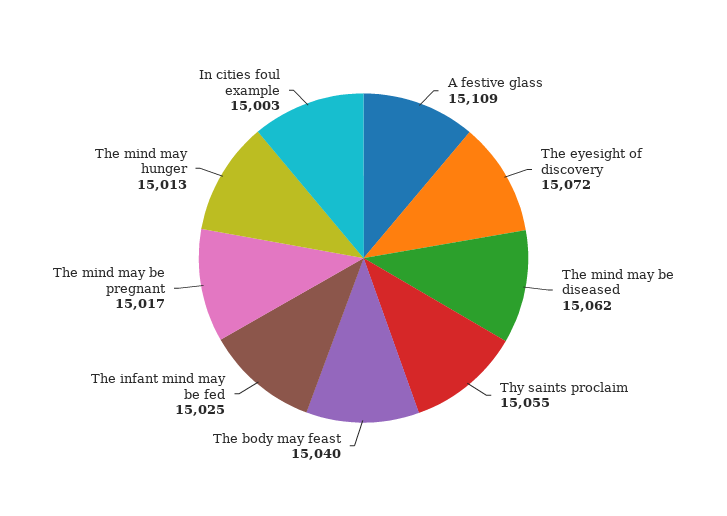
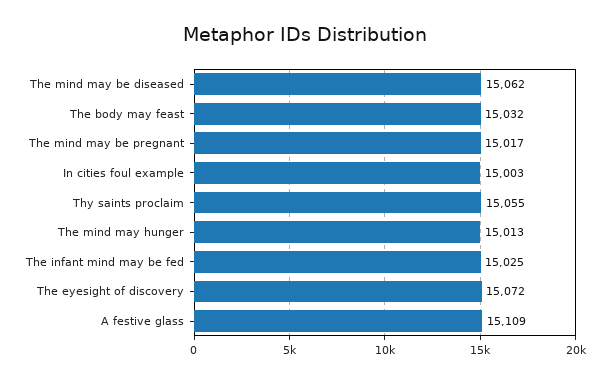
The body may feast: 15040 -> 15032

